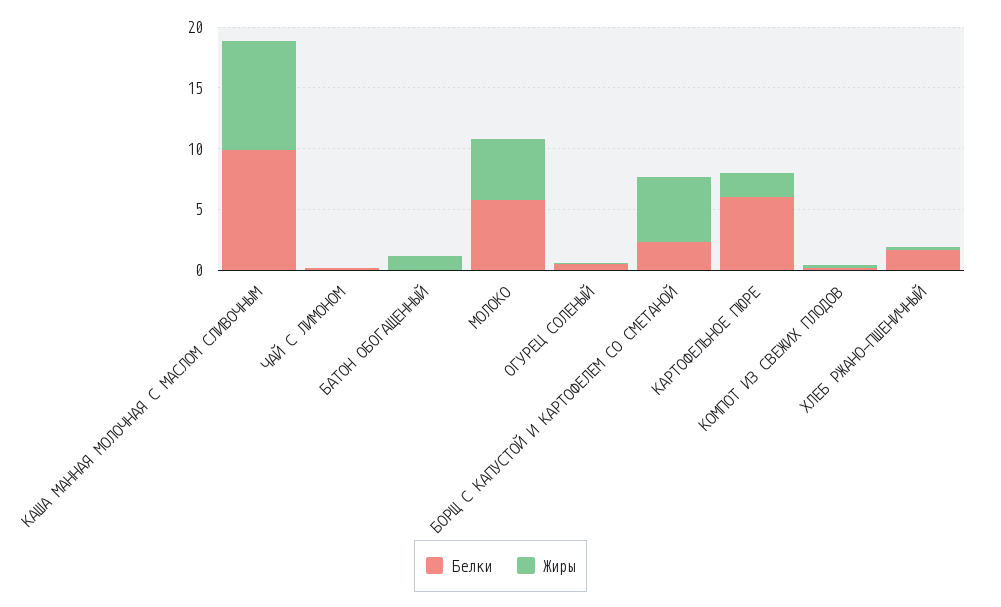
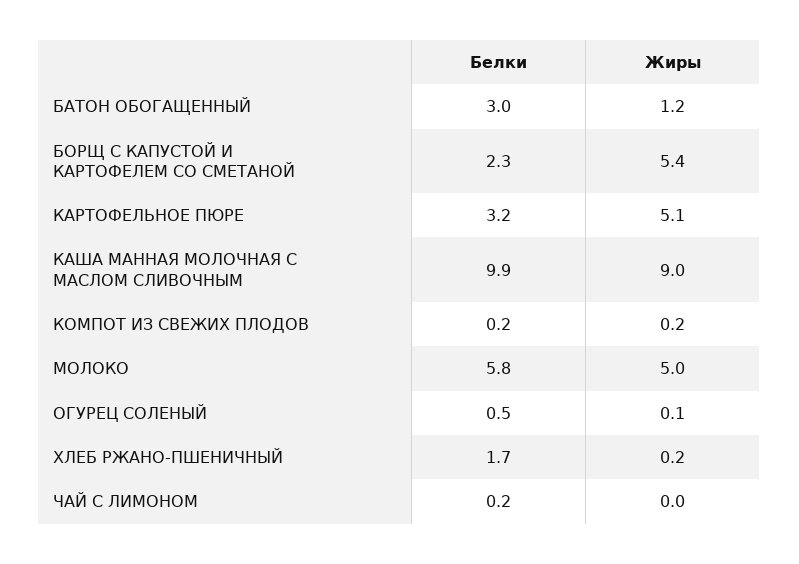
Белки, БАТОН ОБОГАЩЕННЫЙ: 0 -> 3
Белки, КАРТОФЕЛЬНОЕ ПЮРЕ: 6 -> 3.2
Жиры, КАРТОФЕЛЬНОЕ ПЮРЕ: 2 -> 5.1

